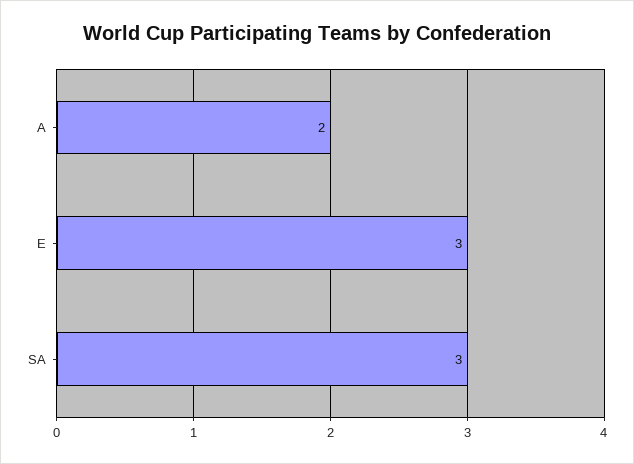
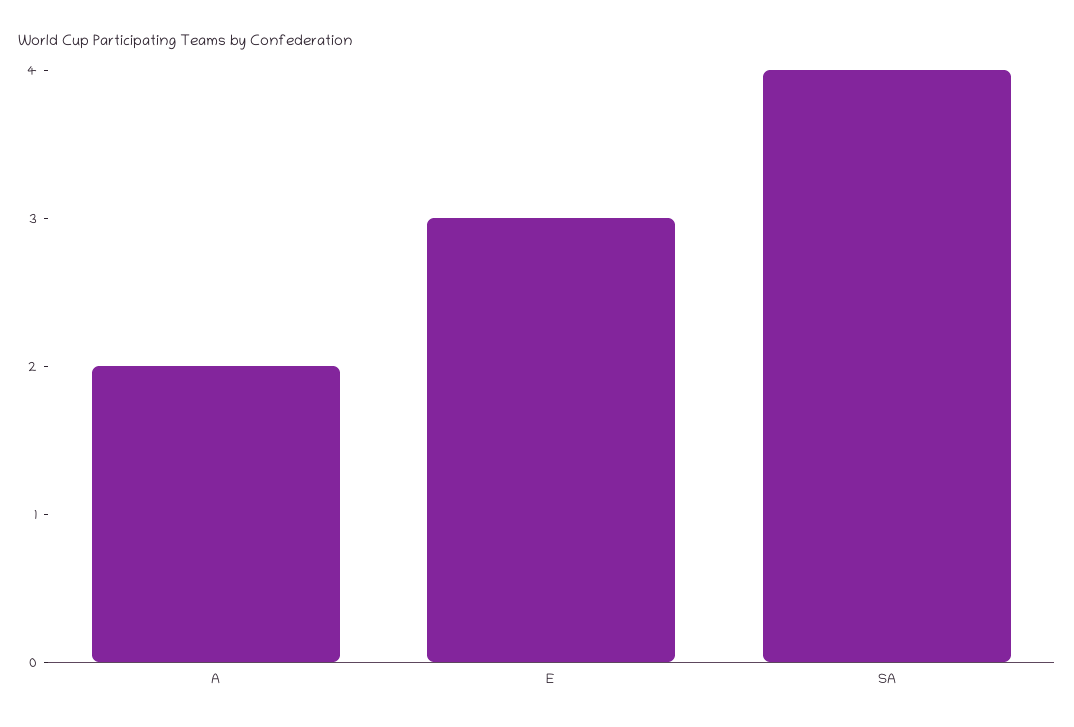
SA: 3 -> 4

